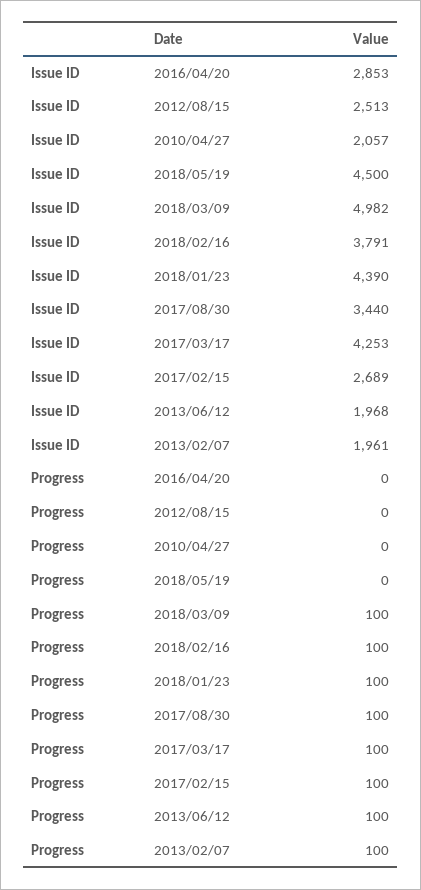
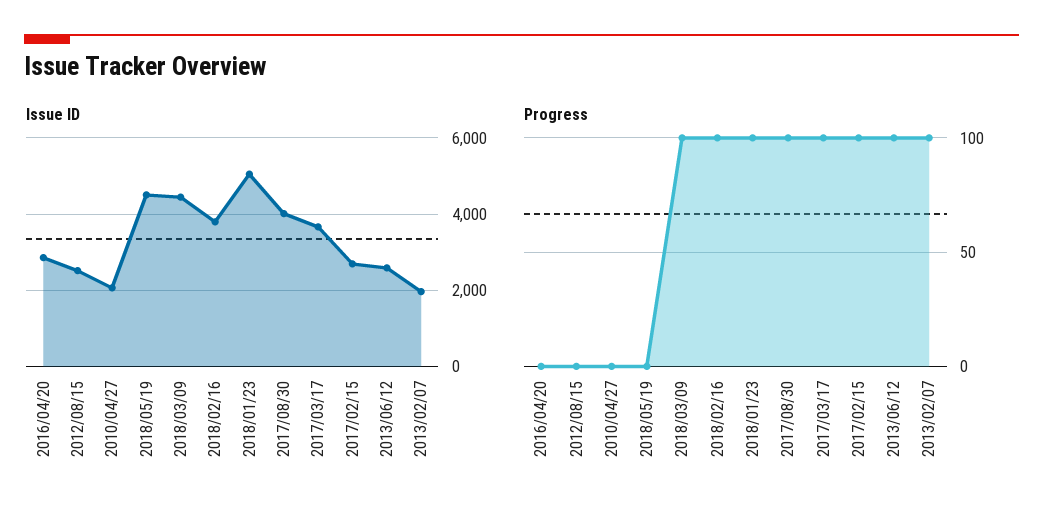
Issue ID, 2018/03/09: 4982 -> 4400
Issue ID, 2018/01/23: 4390 -> 5000
Issue ID, 2017/08/30: 3440 -> 4000
Issue ID, 2017/03/17: 4253 -> 3600
Issue ID, 2013/06/12: 1968 -> 2600

